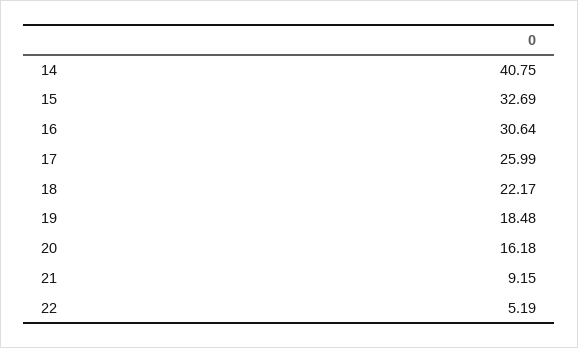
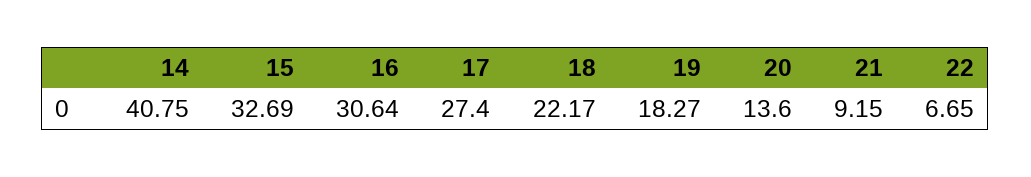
17: 25.99 -> 27.4
19: 18.48 -> 18.27
20: 16.18 -> 13.6
22: 5.19 -> 6.65

